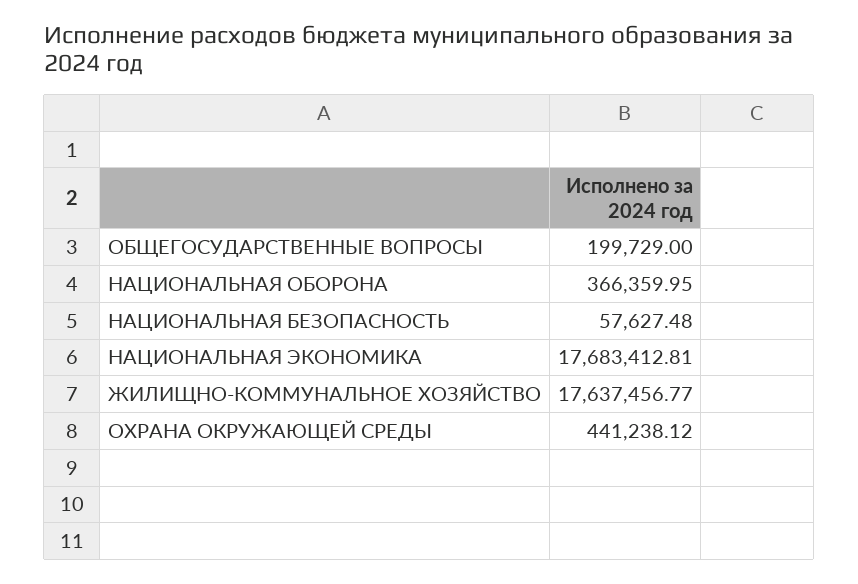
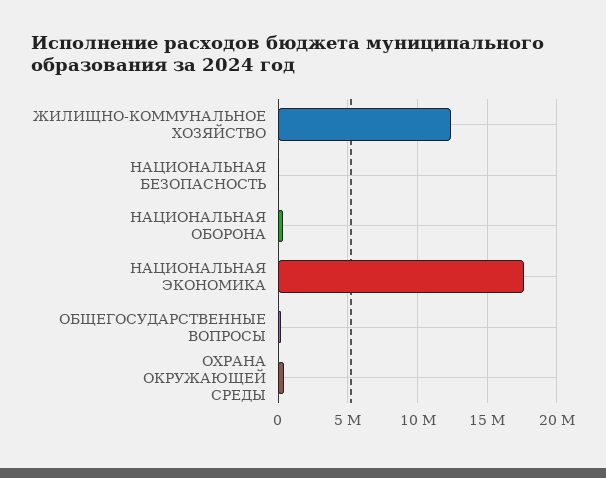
ЖИЛИЩНО-КОММУНАЛЬНОЕ ХОЗЯЙСТВО: 17637456.77 -> 12500000

